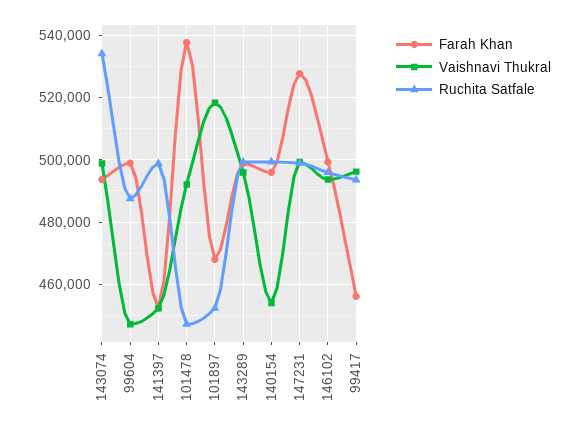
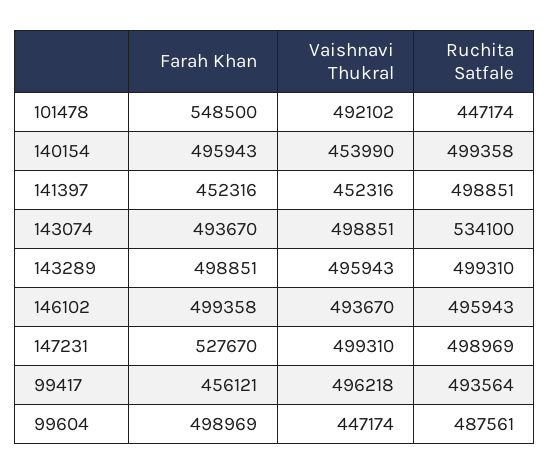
Farah Khan, 101478: 538000 -> 548500
Farah Khan, 101897: 468000 -> none
Vaishnavi Thukral, 101897: 518000 -> none
Ruchita Satfale, 101897: 452000 -> none

